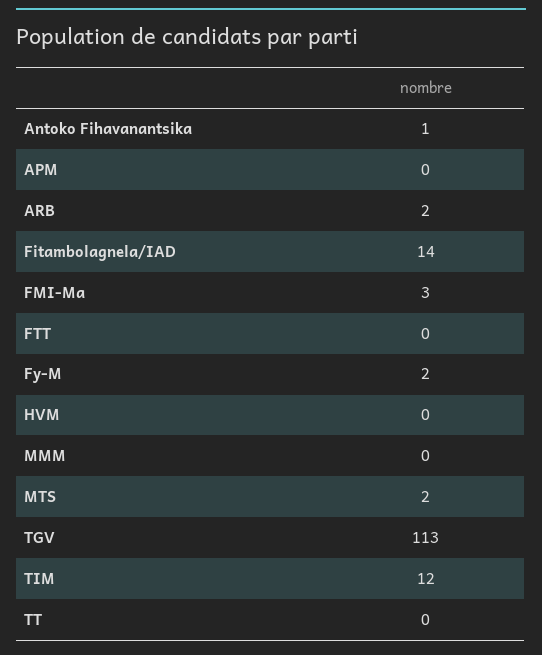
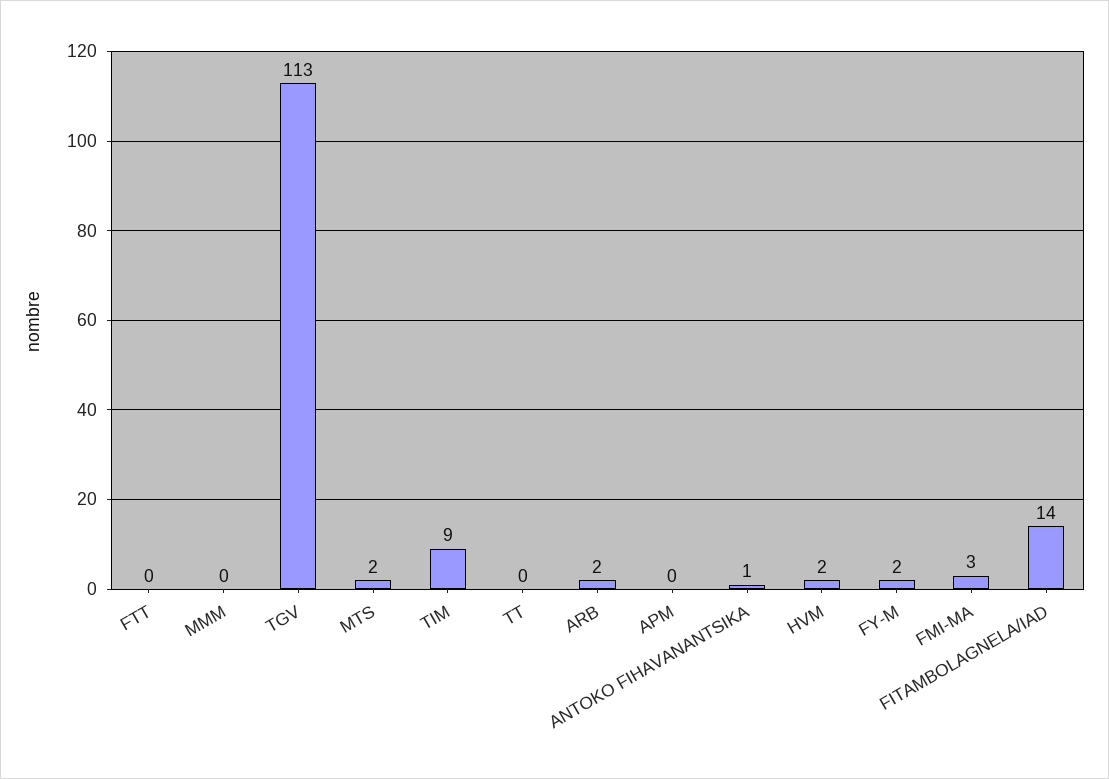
HVM: 0 -> 2
TIM: 12 -> 9

